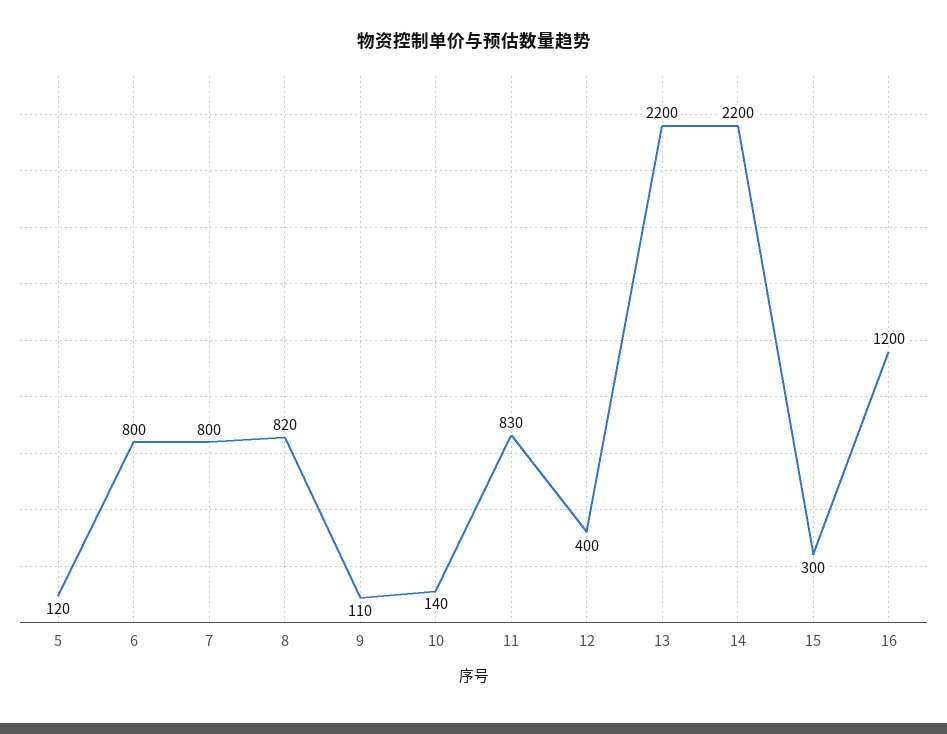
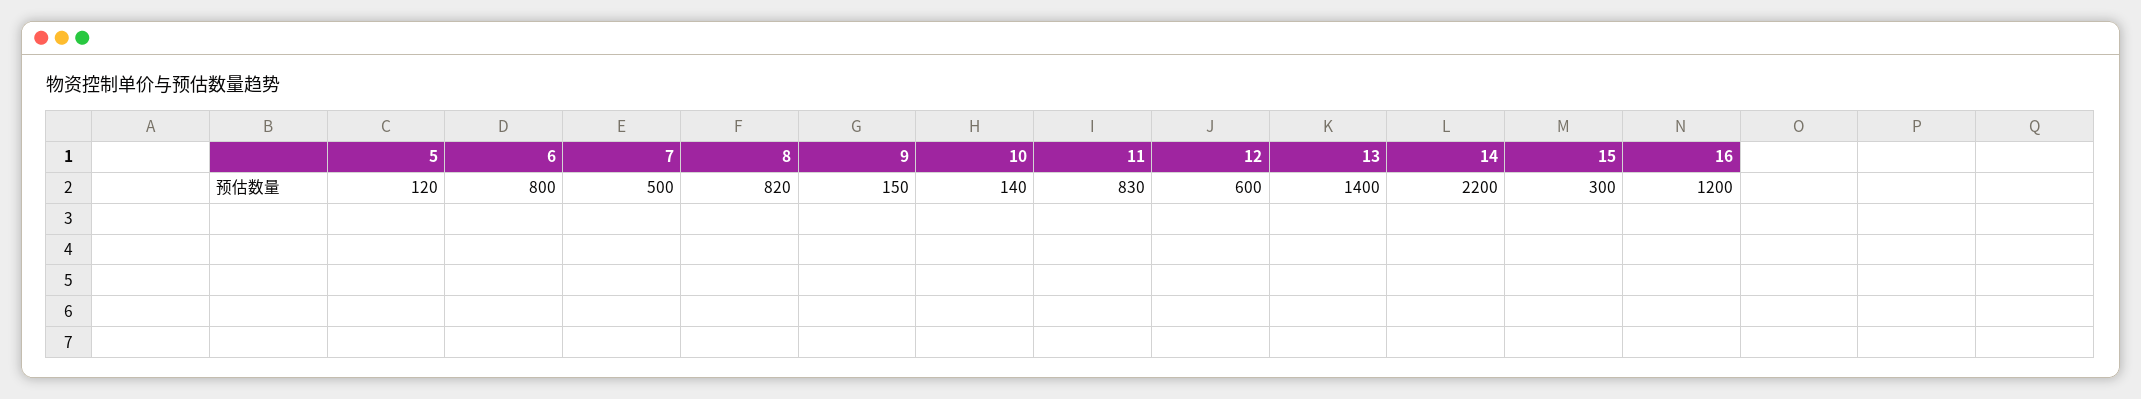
7: 800 -> 500
9: 110 -> 150
12: 400 -> 600
13: 2200 -> 1400

